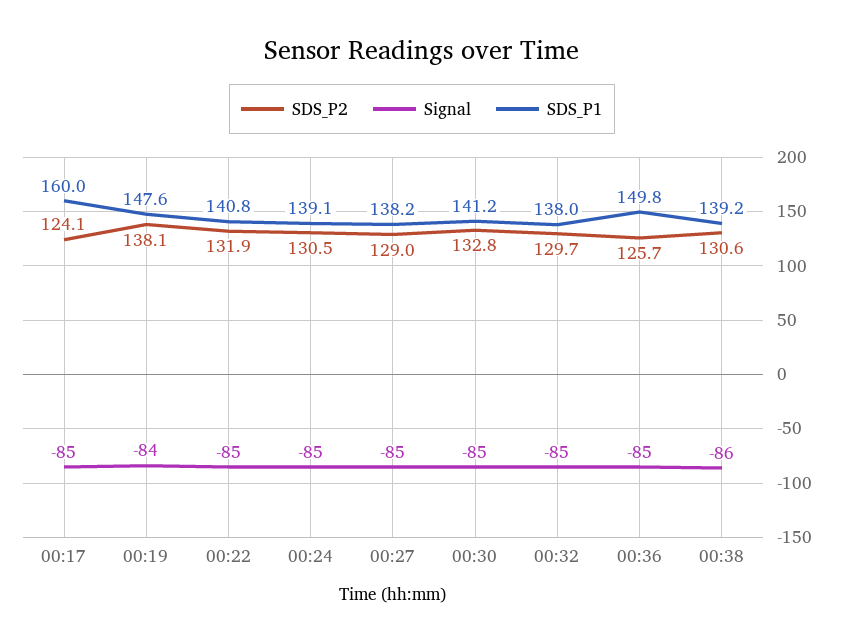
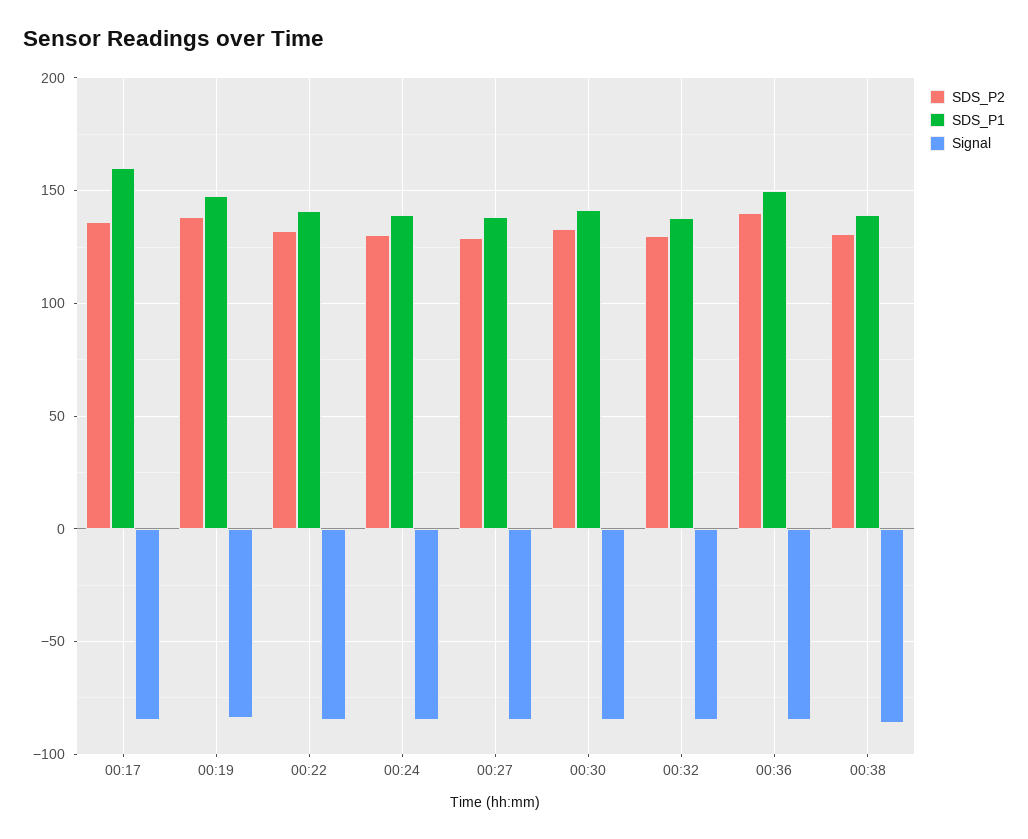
SDS_P2, 00:17: 124.1 -> 135
SDS_P2, 00:36: 125.7 -> 140

